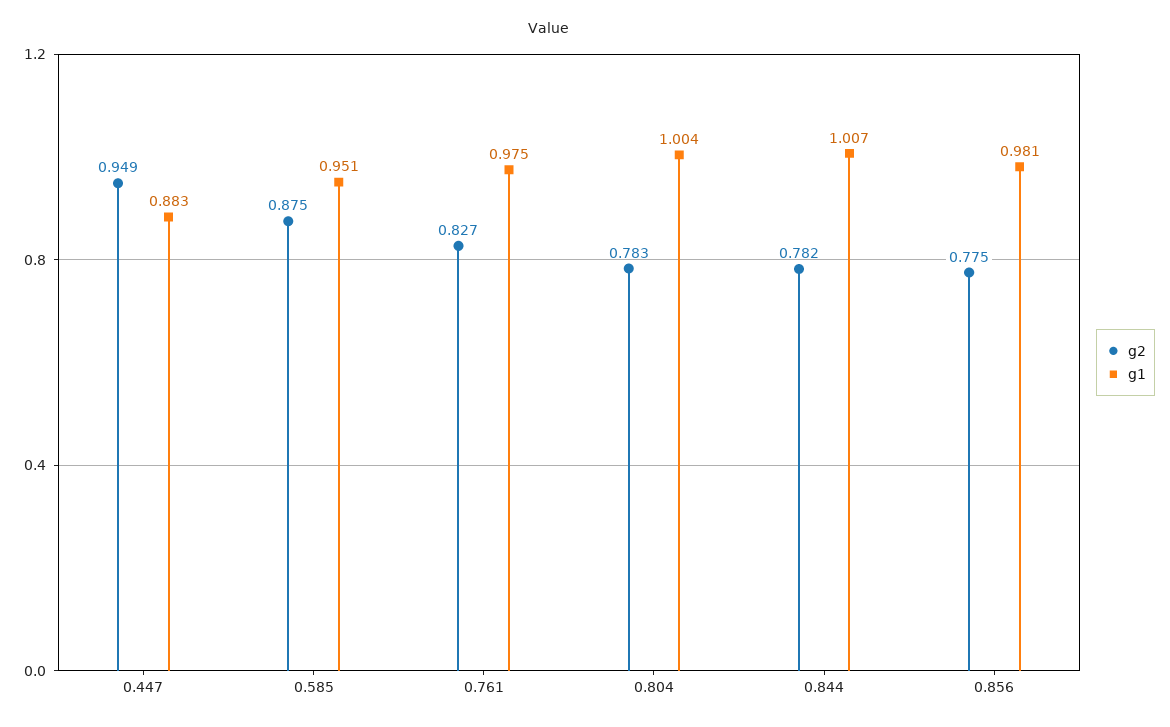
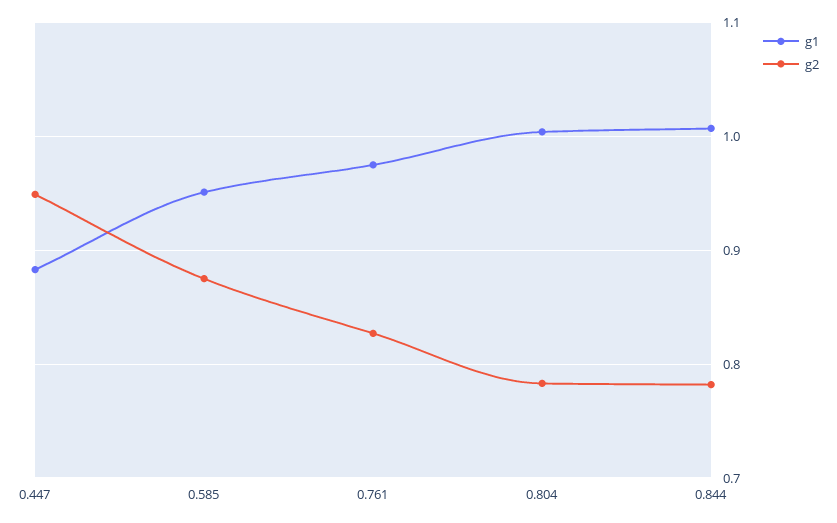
g2, 0.856: 0.775 -> none
g1, 0.856: 0.981 -> none

